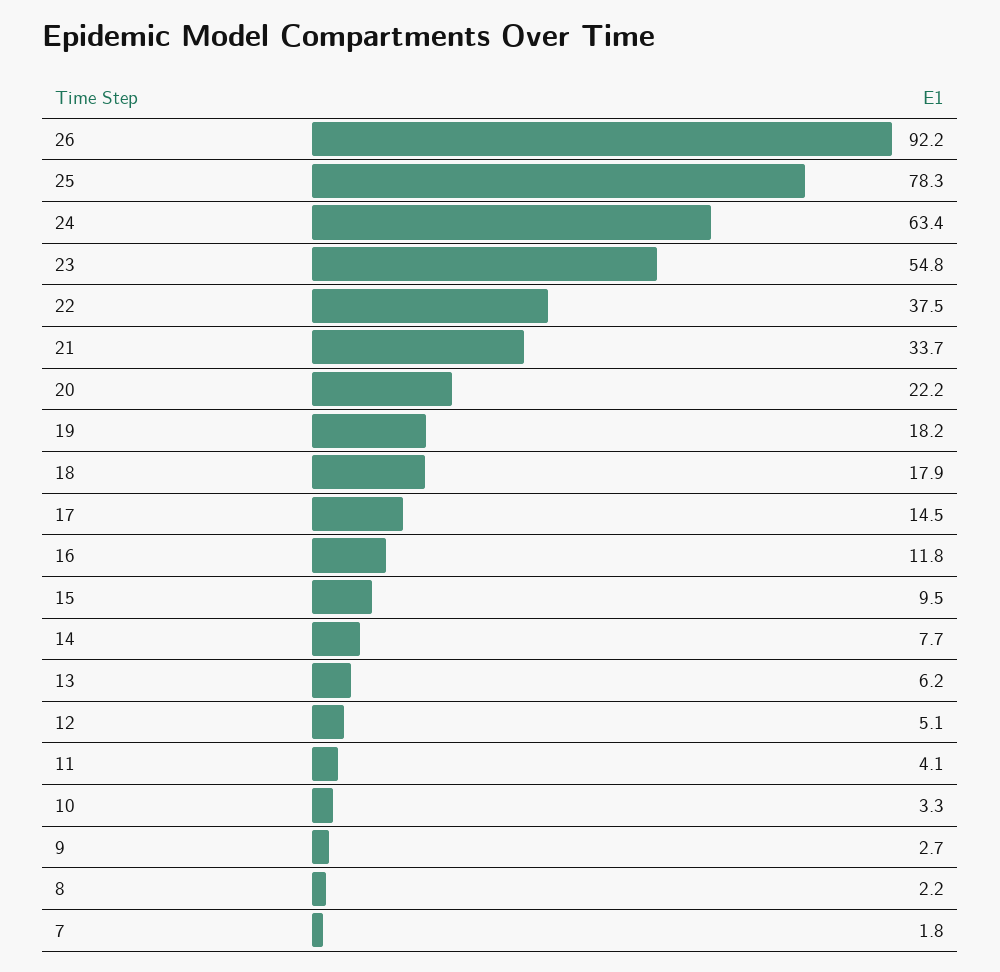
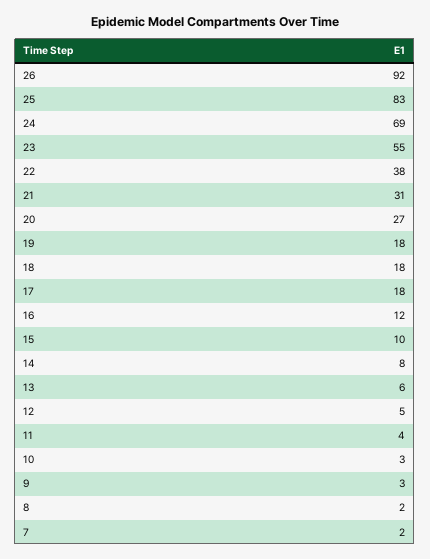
25: 78.3 -> 83
24: 63.4 -> 69
21: 33.7 -> 31
20: 22.2 -> 27
17: 14.5 -> 18

